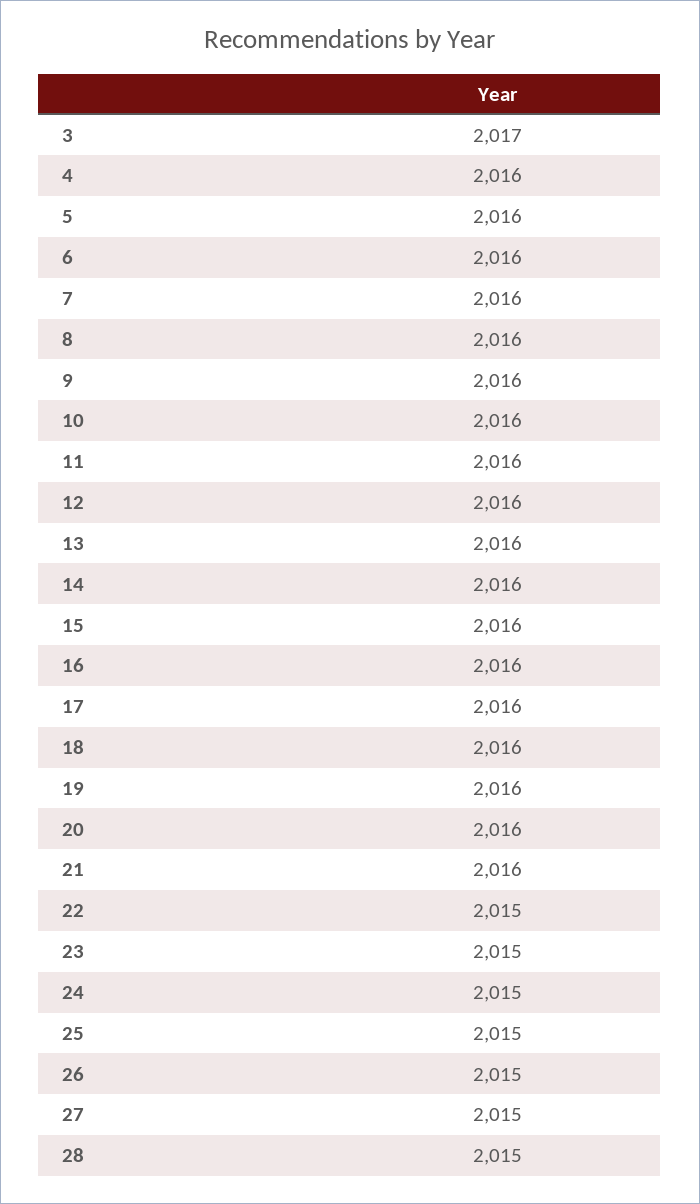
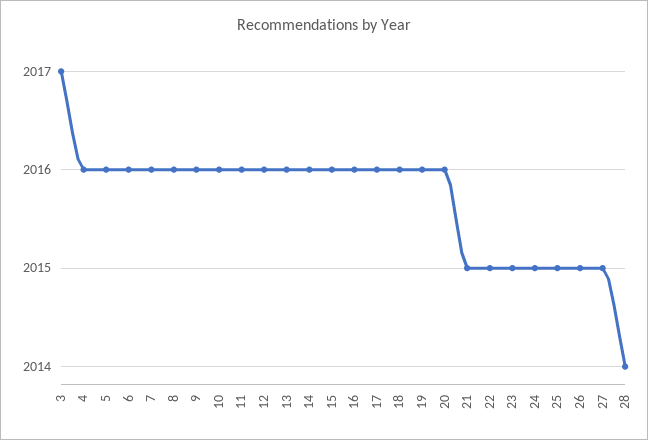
21: 2016 -> 2015
28: 2015 -> 2014

